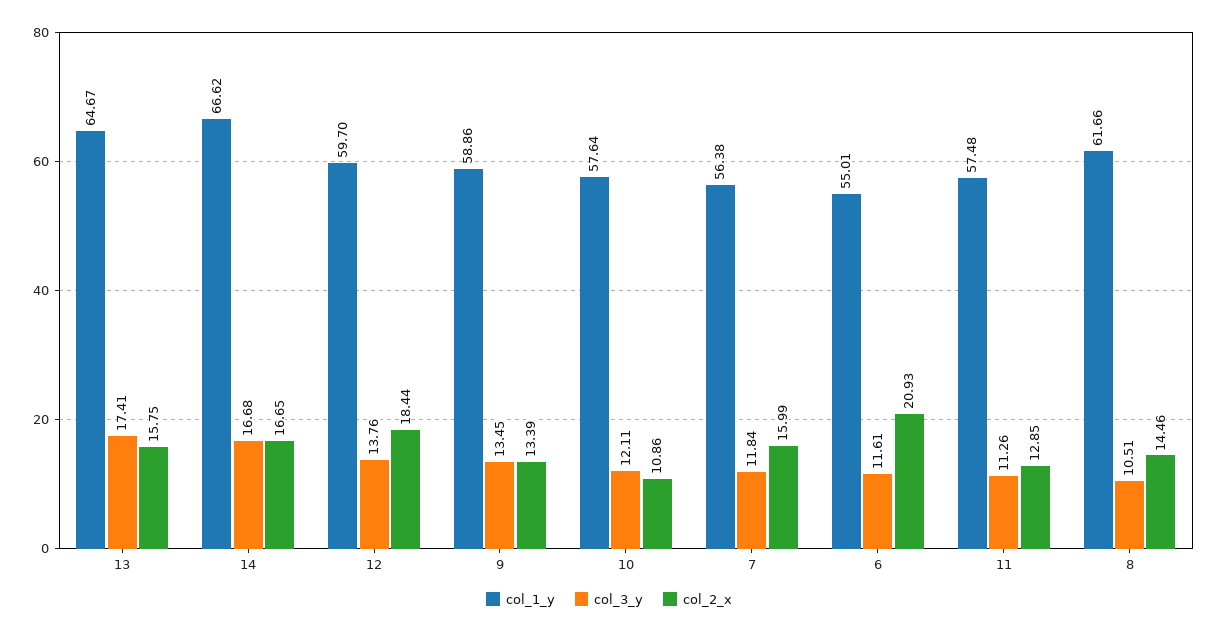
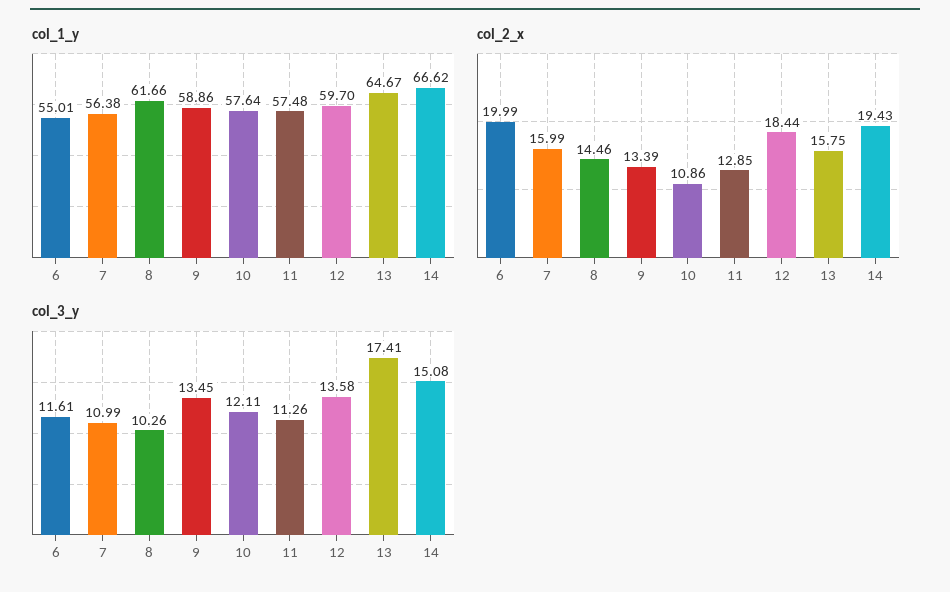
col_3_y, 14: 16.68 -> 15.08
col_2_x, 14: 16.65 -> 19.43
col_3_y, 12: 13.76 -> 13.58
col_3_y, 7: 11.84 -> 10.99
col_2_x, 6: 20.93 -> 19.99
col_3_y, 8: 10.51 -> 10.26

